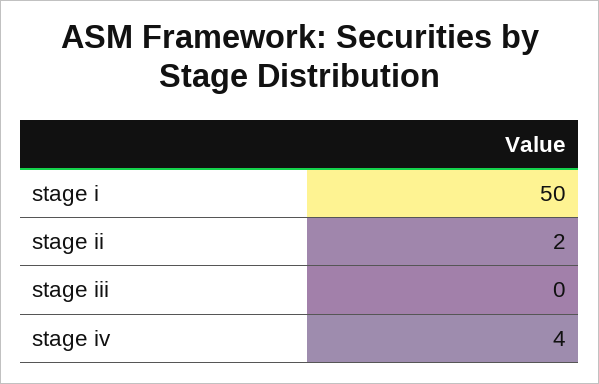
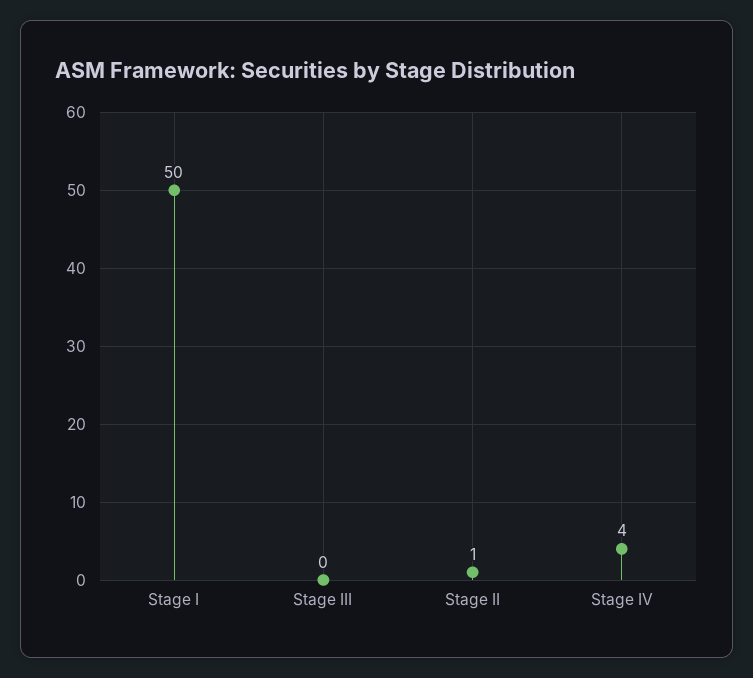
stage ii: 2 -> 1

